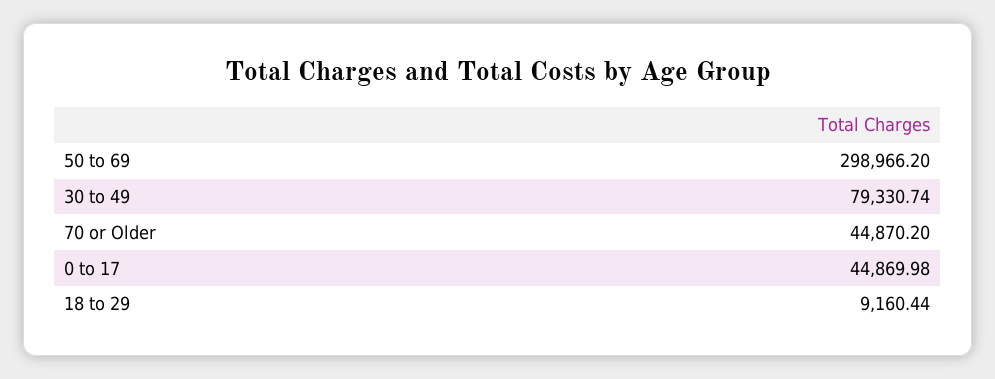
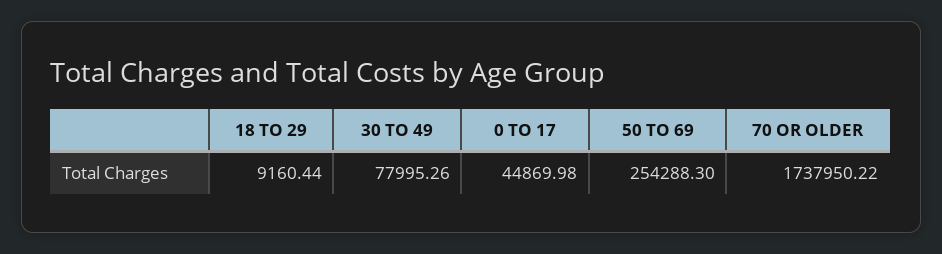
50 to 69: 298966.2 -> 254288.3
30 to 49: 79330.74 -> 77995.26
70 or Older: 44870.2 -> 1737950.22

